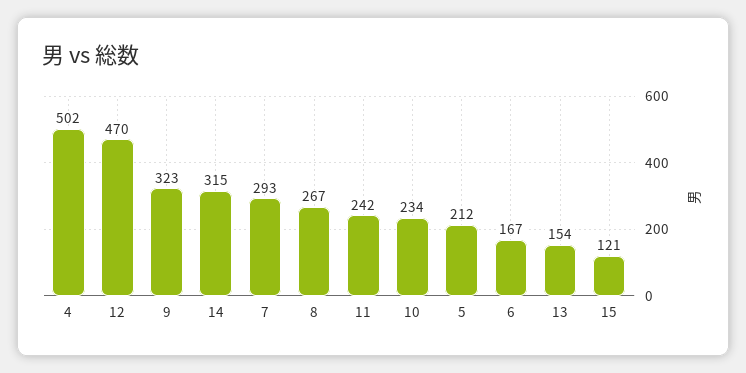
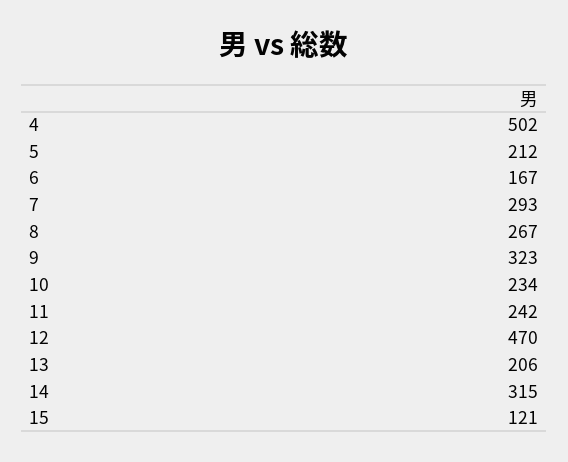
13: 154 -> 206

